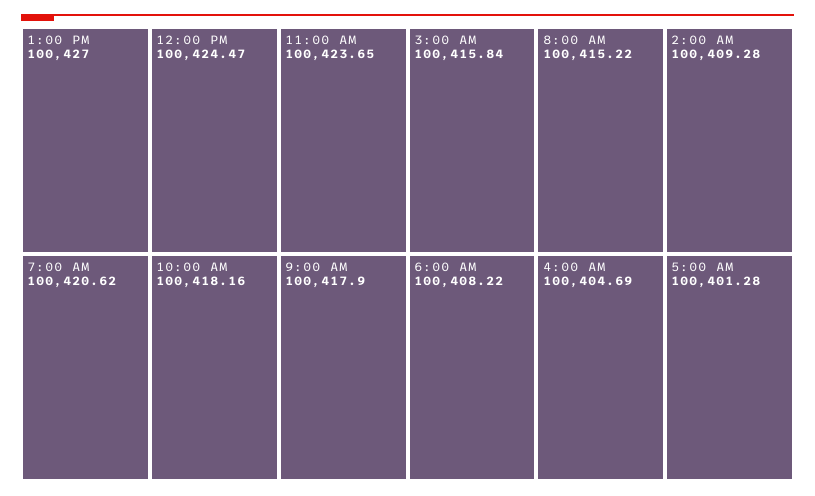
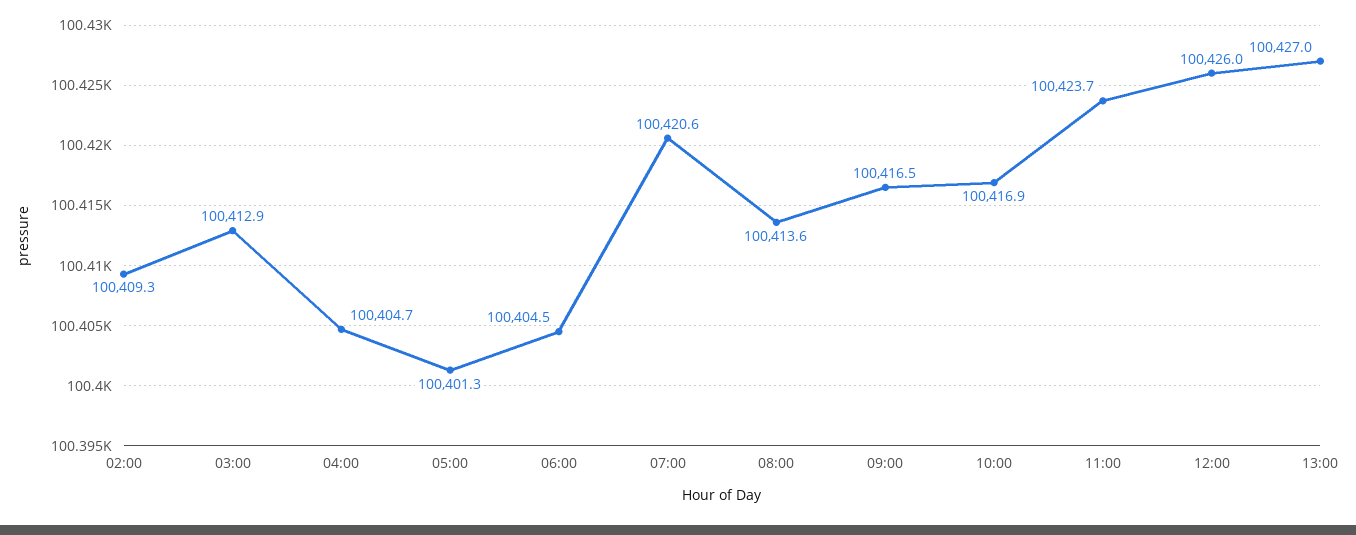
12:00 PM: 100424.47 -> 100426
10:00 AM: 100418.16 -> 100416.9
9:00 AM: 100417.9 -> 100416.5
3:00 AM: 100415.84 -> 100412.9
8:00 AM: 100415.22 -> 100413.6
6:00 AM: 100408.22 -> 100404.5

